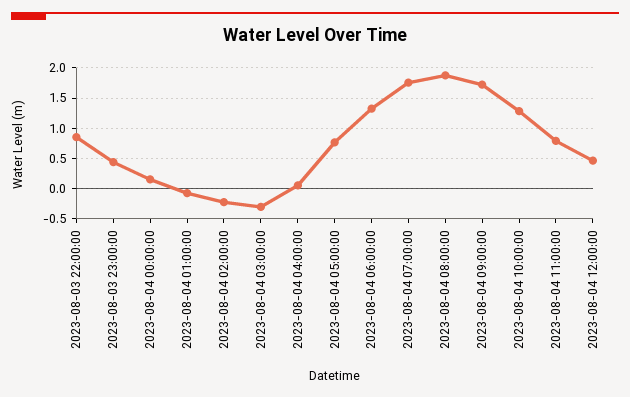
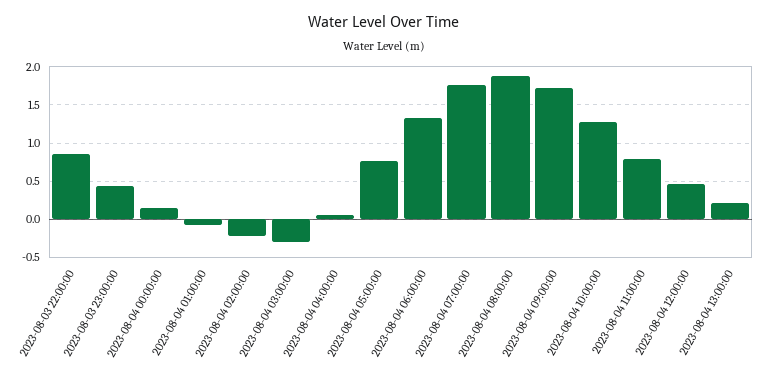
2023-08-04 13:00:00: none -> 0.2

